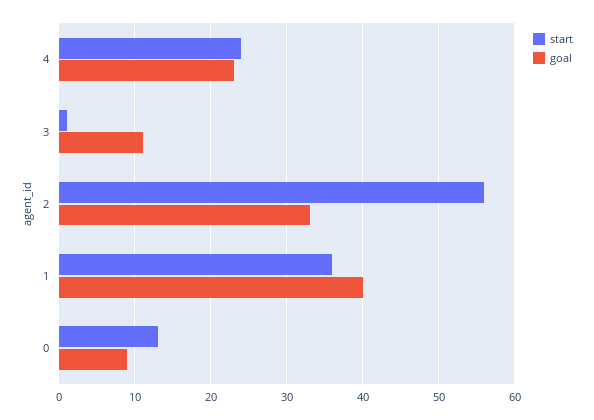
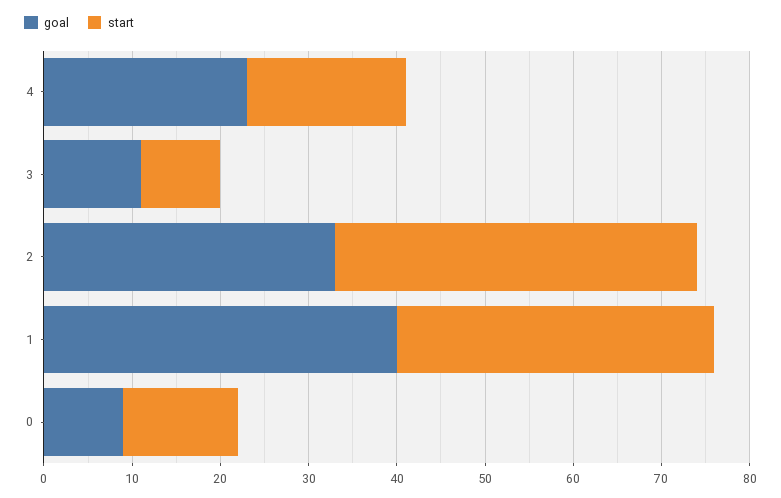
start, 4: 24 -> 18
start, 3: 1 -> 9
start, 2: 56 -> 41

